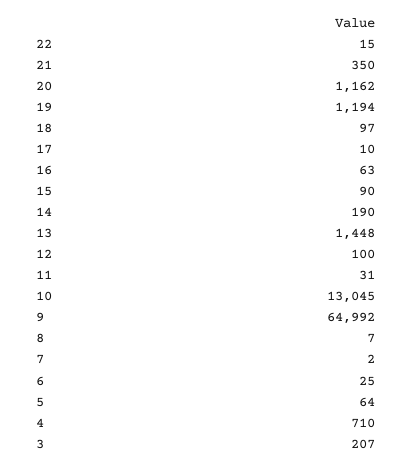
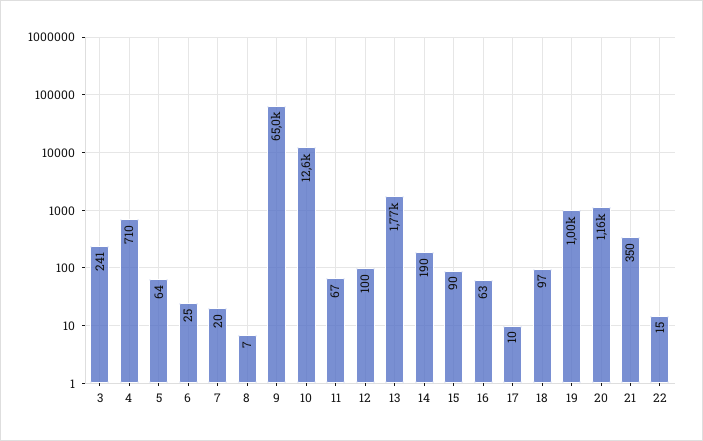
19: 1194 -> 1000
13: 1448 -> 1770
11: 31 -> 67
10: 13045 -> 12600
7: 2 -> 20
3: 207 -> 241

